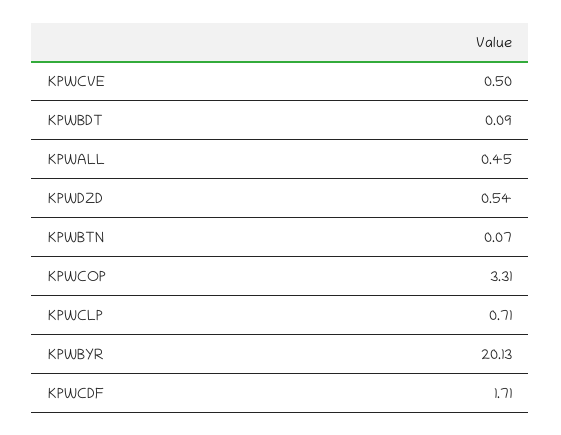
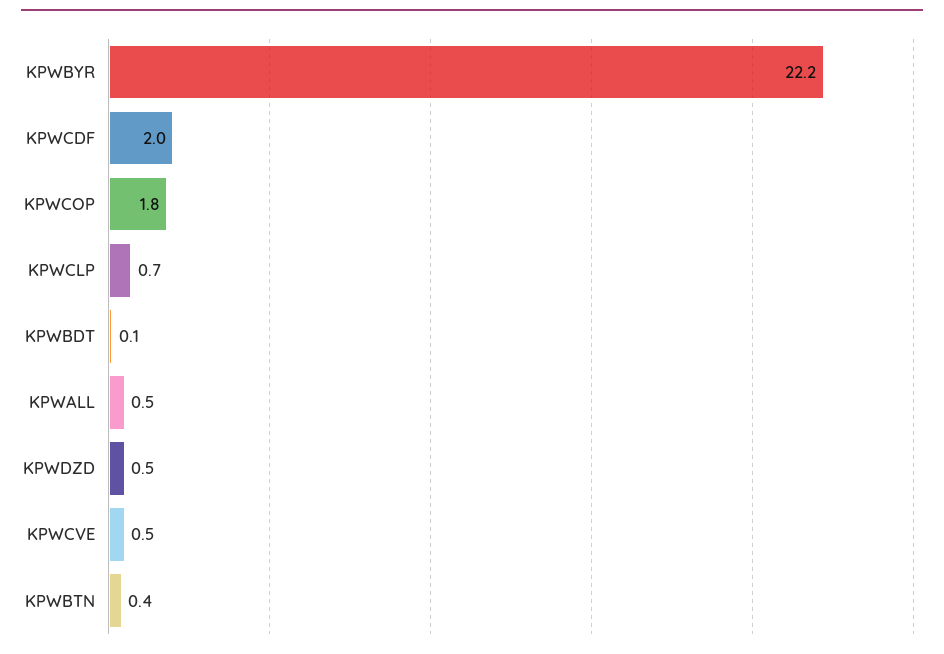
KPWBTN: 0.07 -> 0.4
KPWCOP: 3.31 -> 1.8
KPWBYR: 20.13 -> 22.2
KPWCDF: 1.71 -> 2

